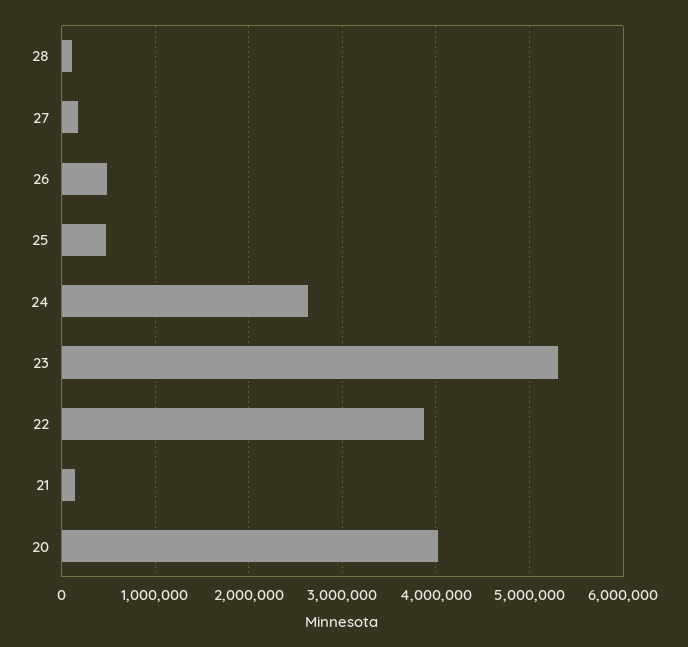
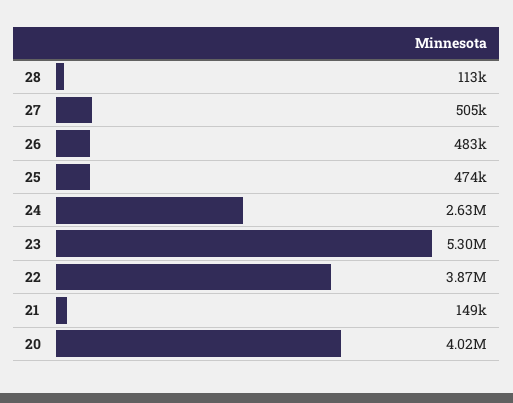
27: 200000 -> 505000

